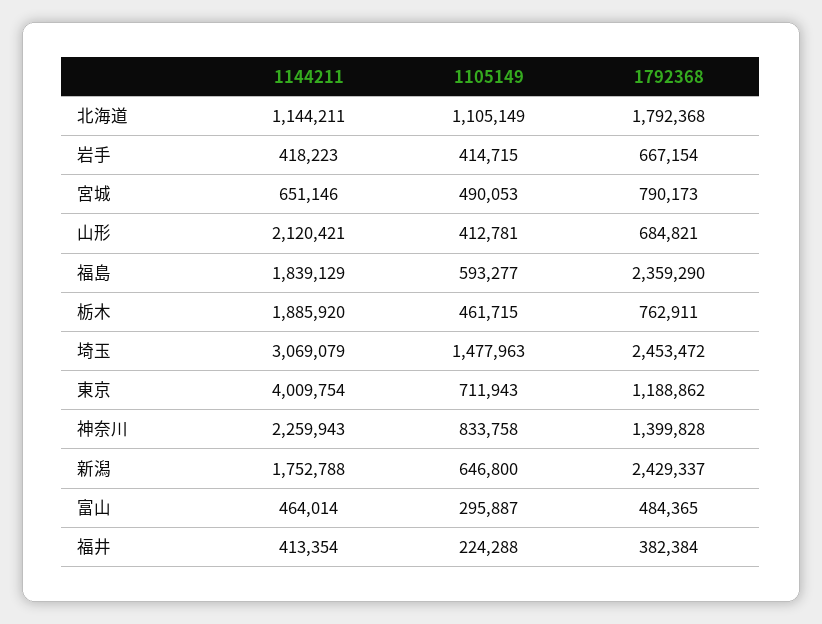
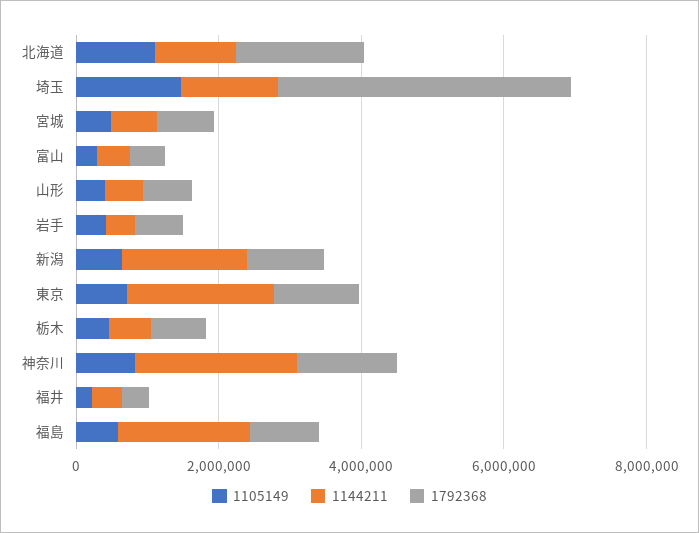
1144211, 山形: 2120421 -> 500000
1792368, 福島: 2359290 -> 1000000
1144211, 栃木: 1885920 -> 500000
1144211, 埼玉: 3069079 -> 1500000
1792368, 埼玉: 2453472 -> 4000000
1144211, 東京: 4009754 -> 2000000
1792368, 新潟: 2429337 -> 1000000

